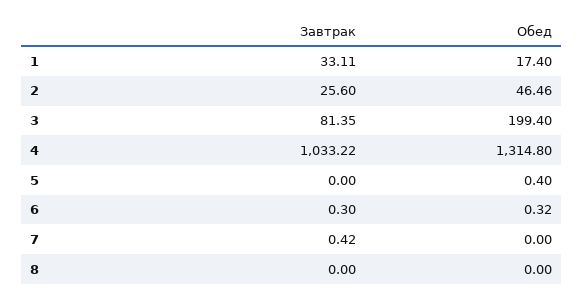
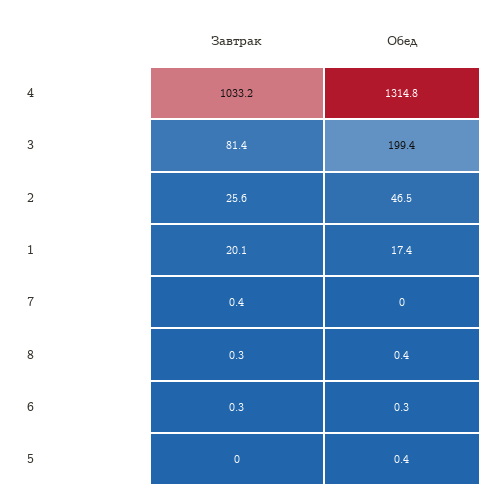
Завтрак, 1: 33.11 -> 20.1
Завтрак, 8: 0 -> 0.3
Обед, 8: 0 -> 0.4

